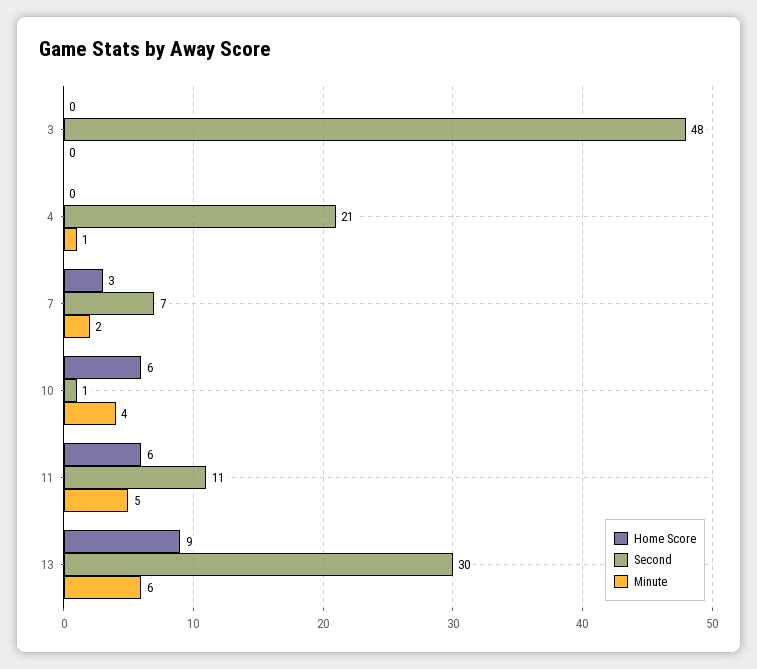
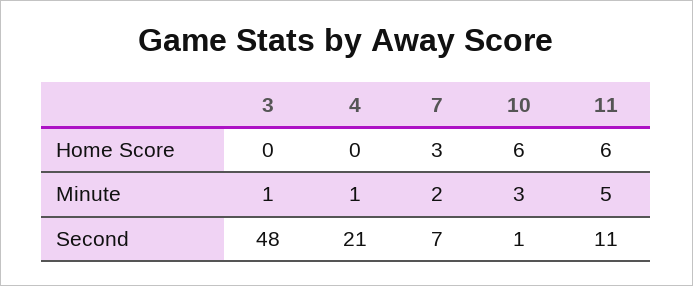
Minute, 3: 0 -> 1
Minute, 10: 4 -> 3
Home Score, 13: 9 -> none
Second, 13: 30 -> none
Minute, 13: 6 -> none

